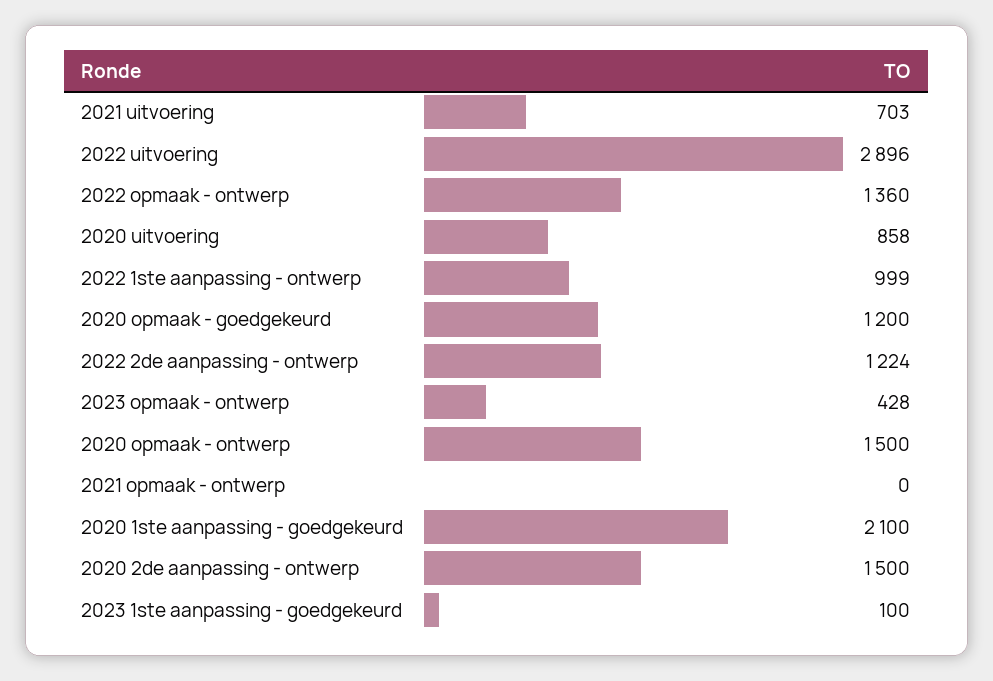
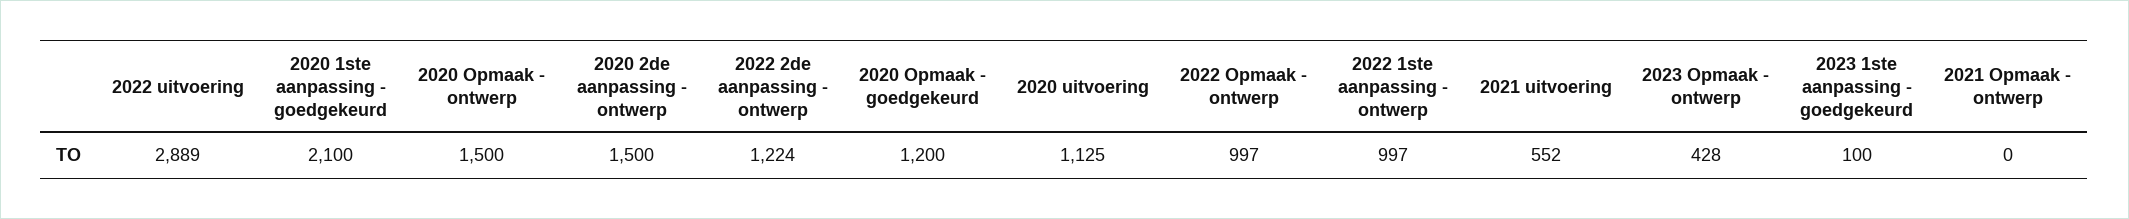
2021 uitvoering: 703 -> 552
2022 uitvoering: 2896 -> 2889
2022 opmaak - ontwerp: 1360 -> 997
2020 uitvoering: 858 -> 1125
2022 1ste aanpassing - ontwerp: 999 -> 997

